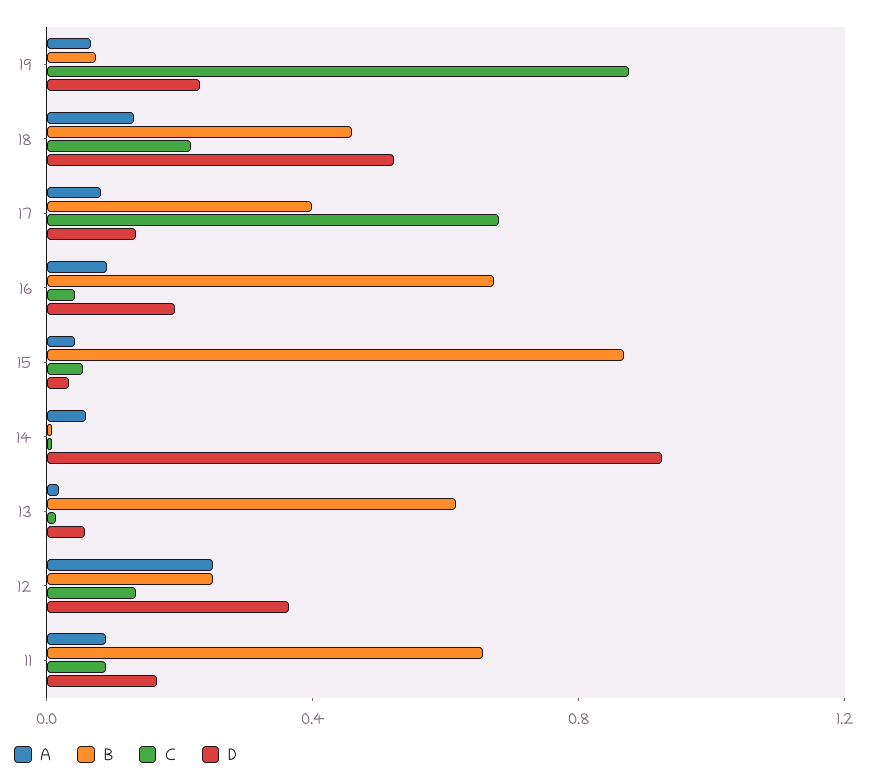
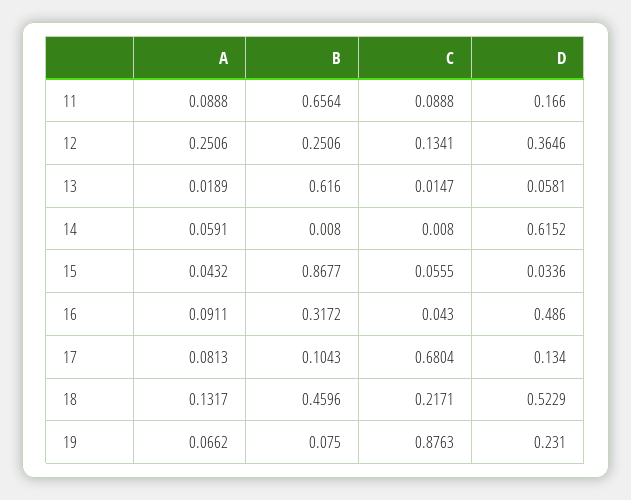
B, 17: 0.4 -> 0.1043
B, 16: 0.7 -> 0.3172
D, 16: 0.2 -> 0.486
D, 14: 0.9 -> 0.6152

